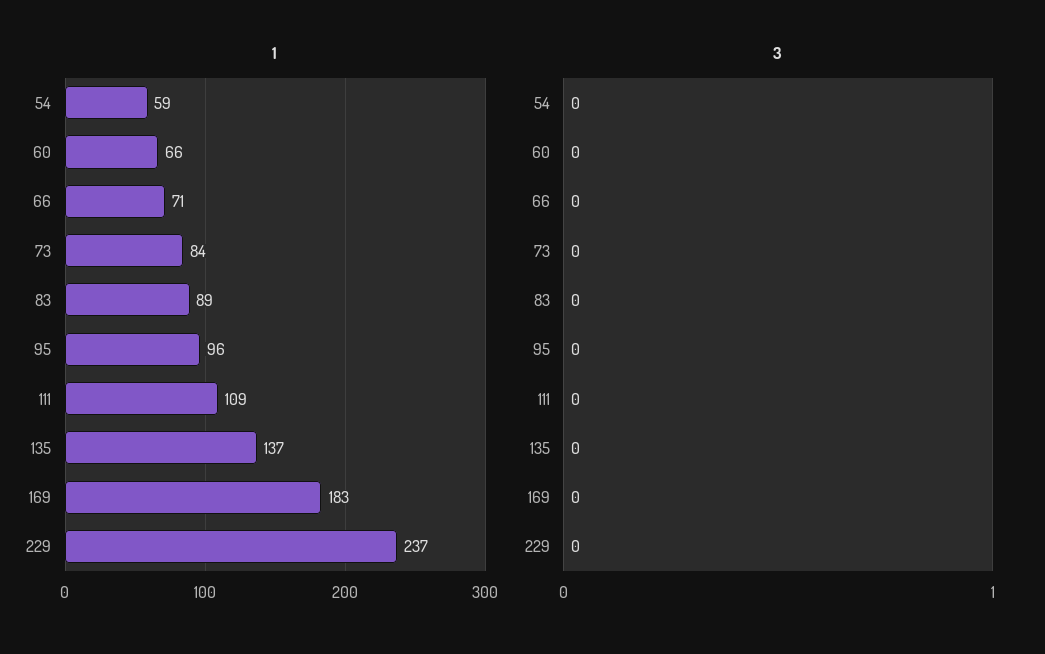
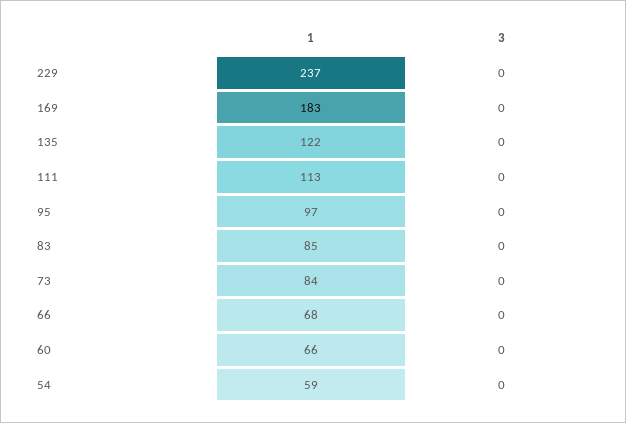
1, 66: 71 -> 68
1, 83: 89 -> 85
1, 95: 96 -> 97
1, 111: 109 -> 113
1, 135: 137 -> 122

